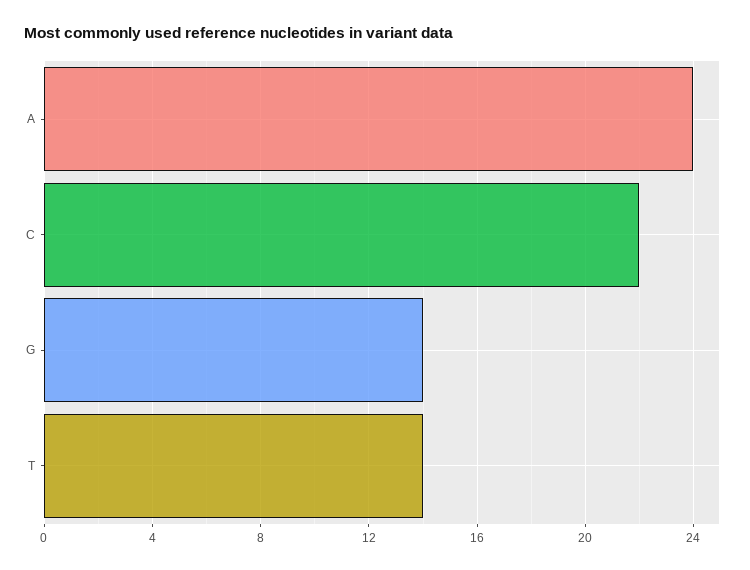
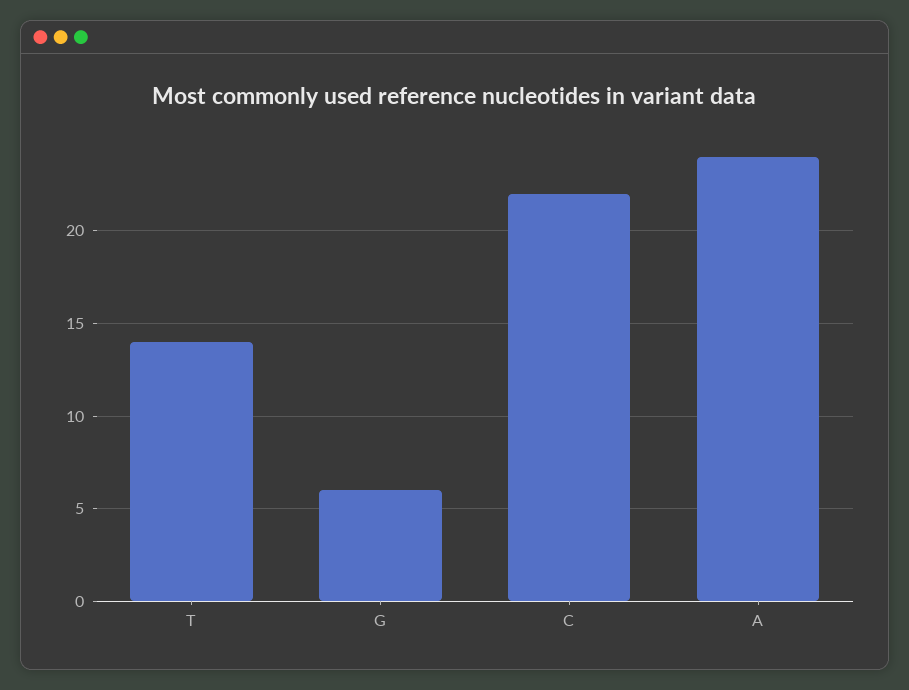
G: 14 -> 6

